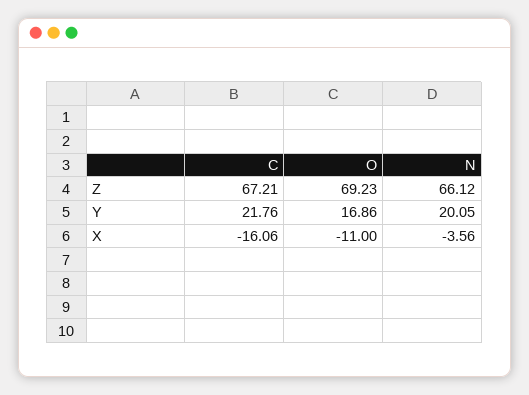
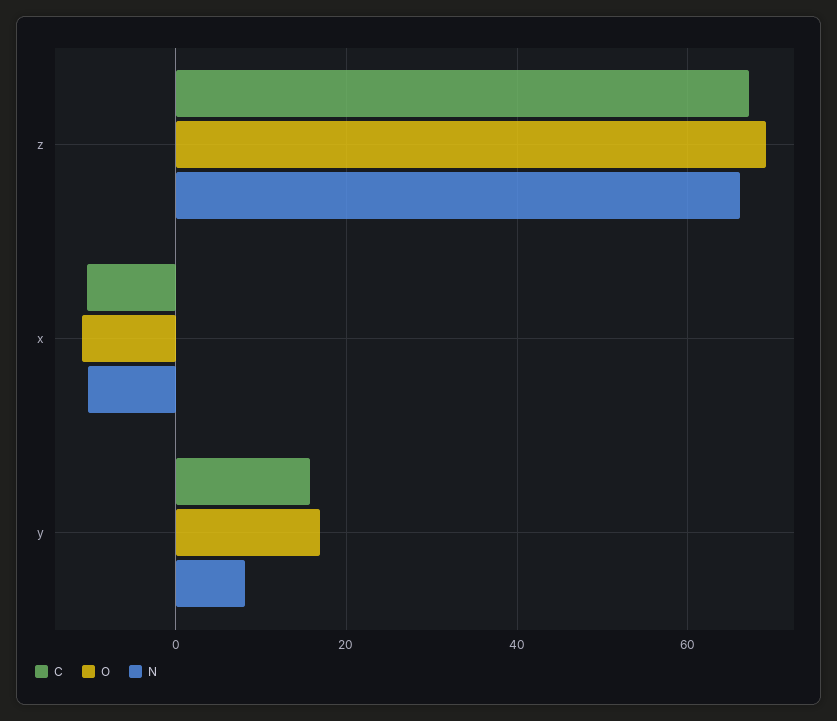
C, Y: 21.76 -> 16
N, Y: 20.05 -> 8
C, X: -16.06 -> -10
N, X: -3.56 -> -10

